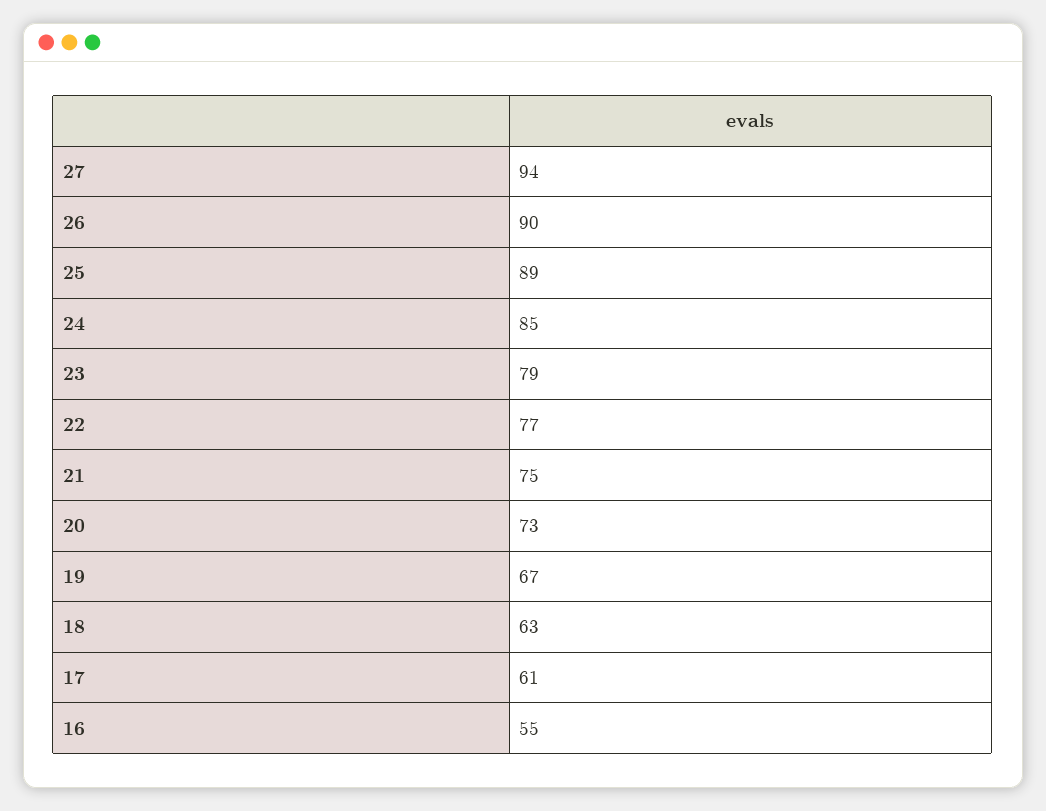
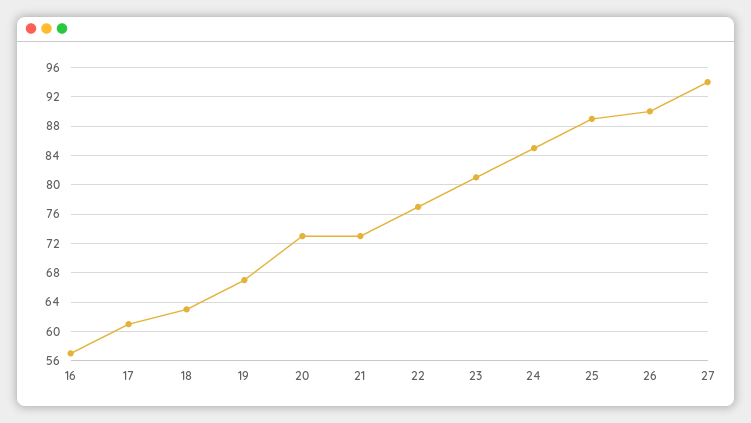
23: 79 -> 81
21: 75 -> 73
16: 55 -> 57

